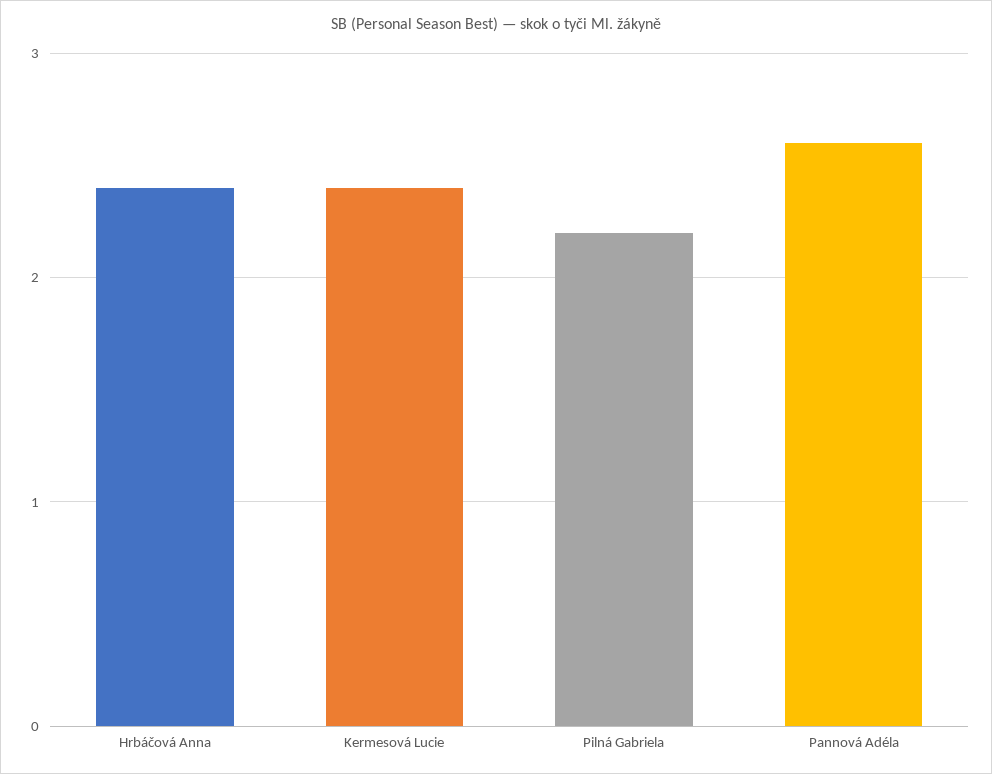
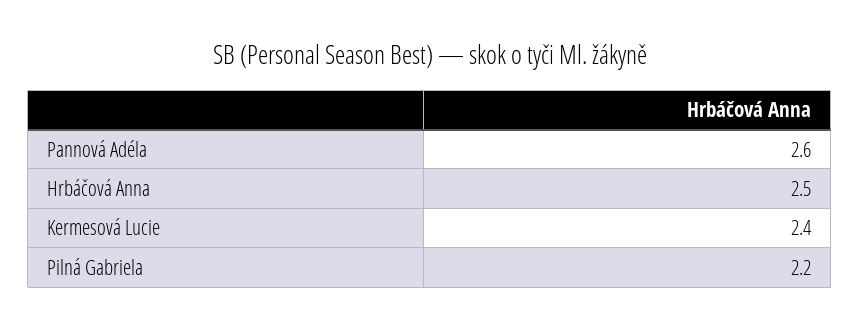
Hrbáčová Anna: 2.4 -> 2.5

